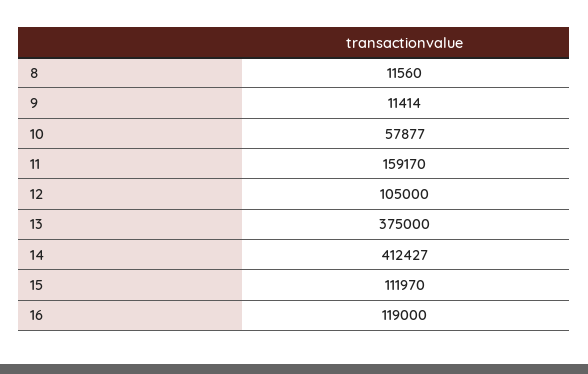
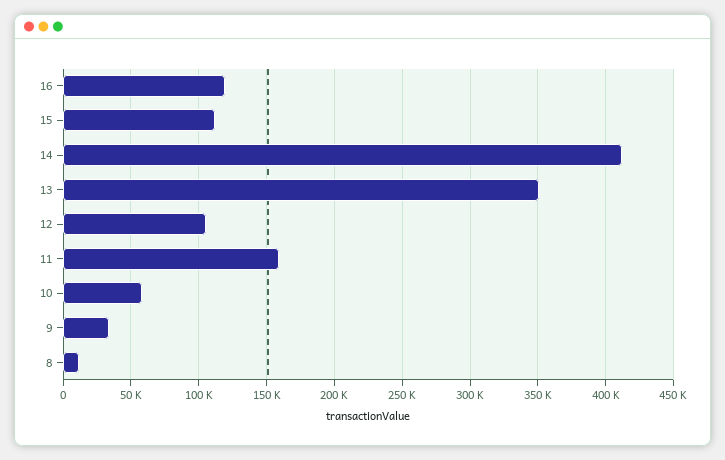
9: 11414 -> 35000
13: 375000 -> 350000

